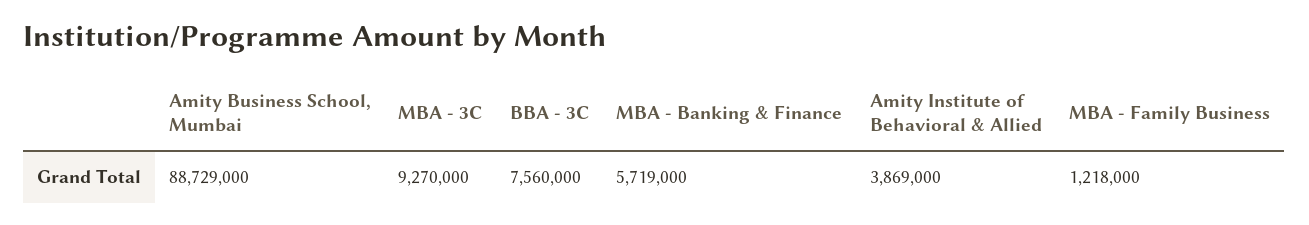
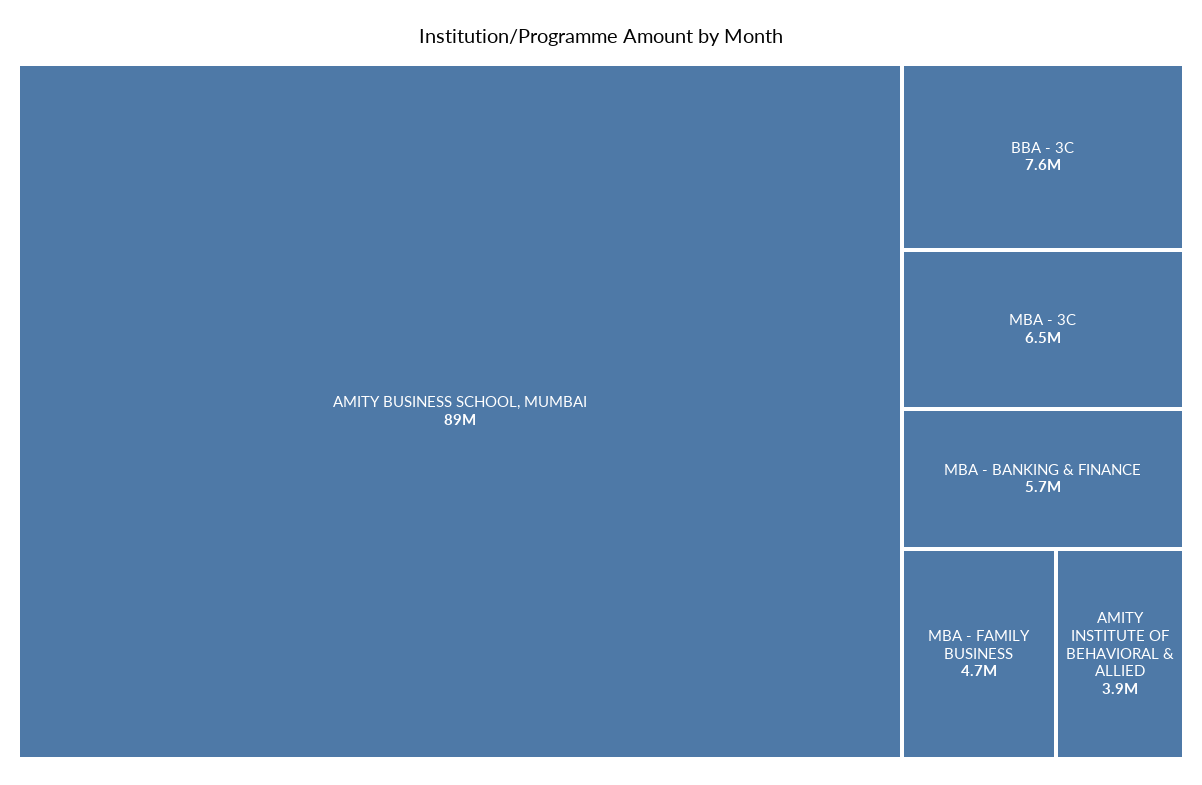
MBA - 3C: 9270000 -> 6500000
MBA - Family Business: 1218000 -> 4700000

